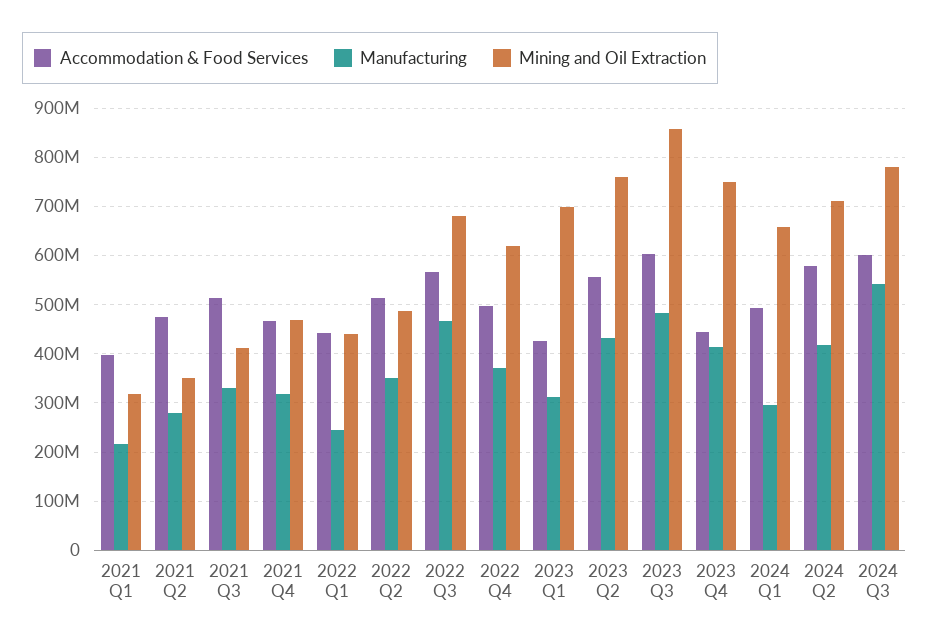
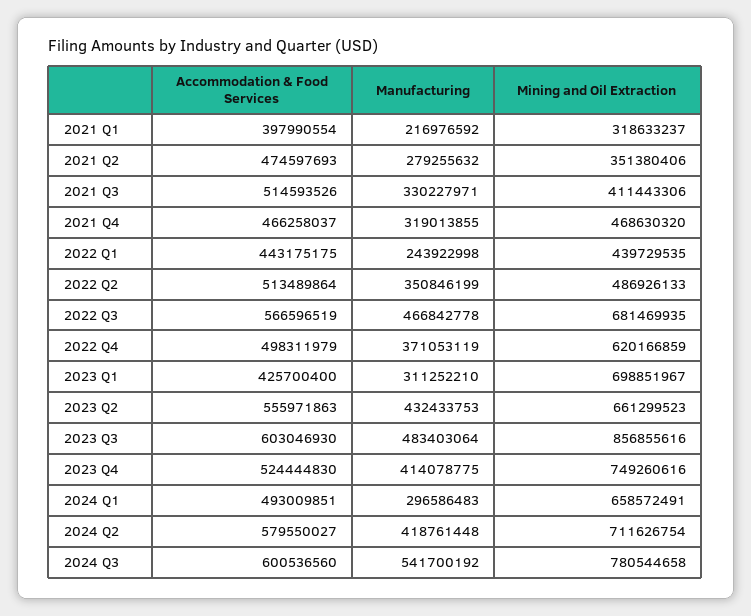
Mining and Oil Extraction, 2023 Q2: 760000000 -> 661299523
Accommodation & Food Services, 2023 Q4: 440000000 -> 524444830

